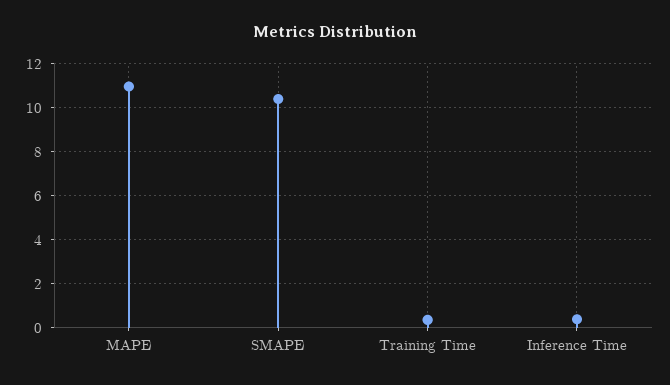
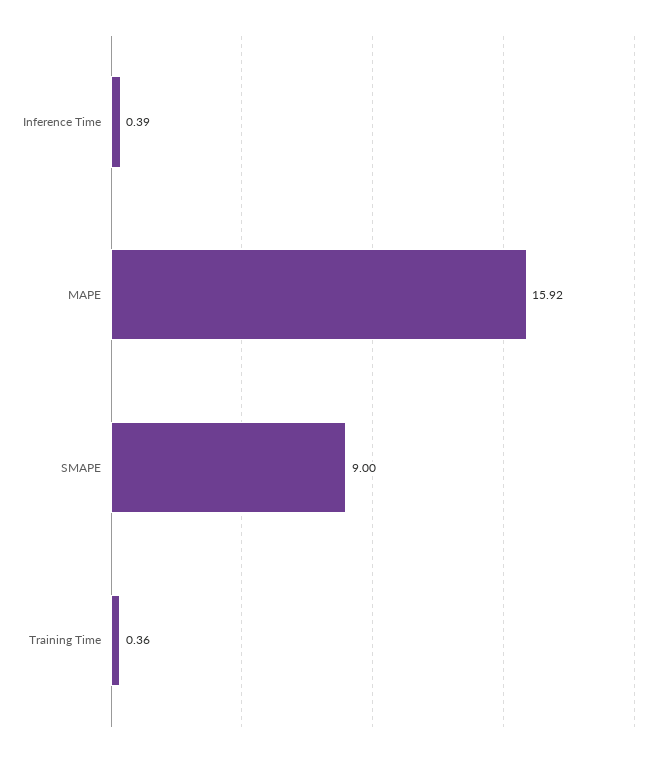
MAPE: 11 -> 15.92
SMAPE: 10.5 -> 9

